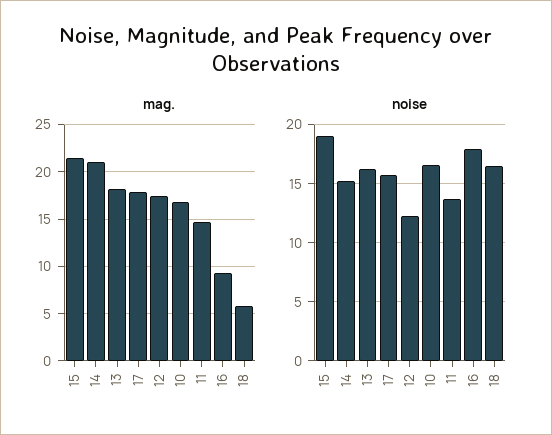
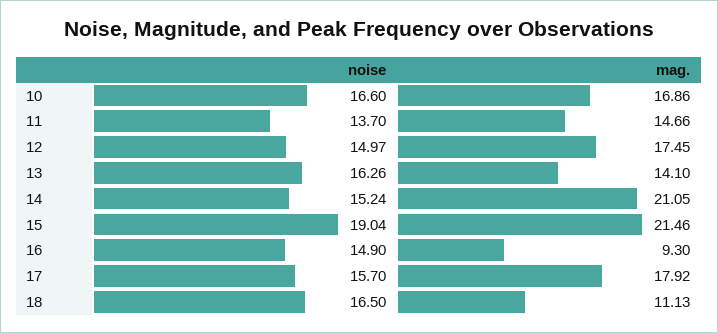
mag., 13: 18 -> 14.1
mag., 18: 6 -> 11.13
noise, 12: 12 -> 14.97
noise, 16: 18 -> 14.9

